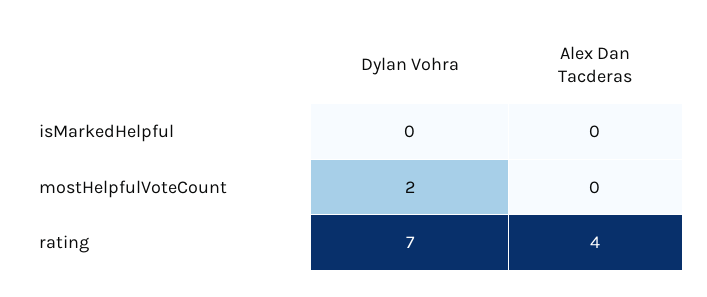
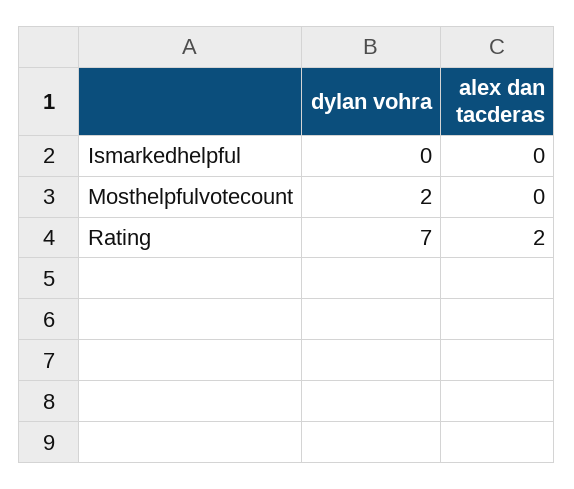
Alex Dan Tacderas, rating: 4 -> 2

